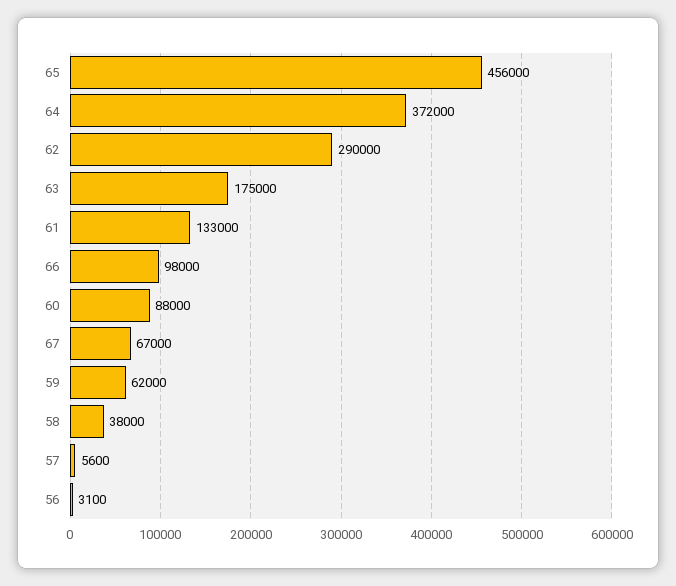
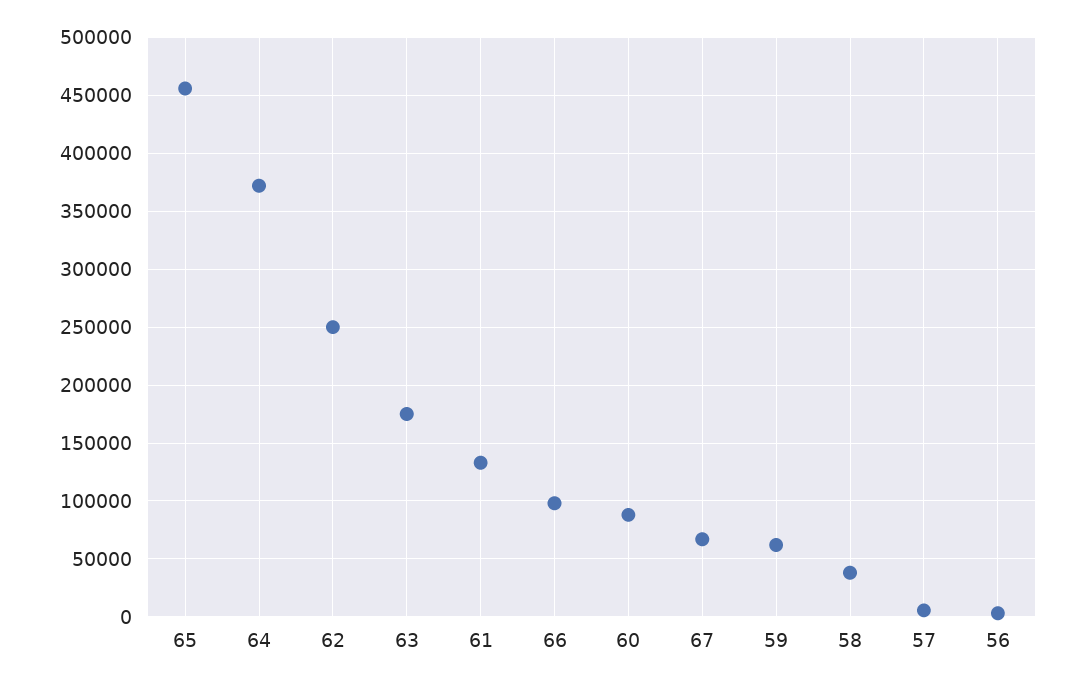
62: 290000 -> 250000

